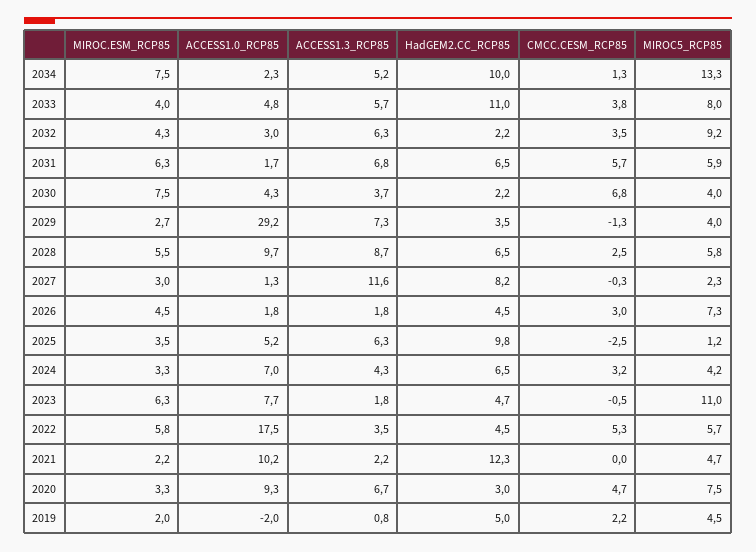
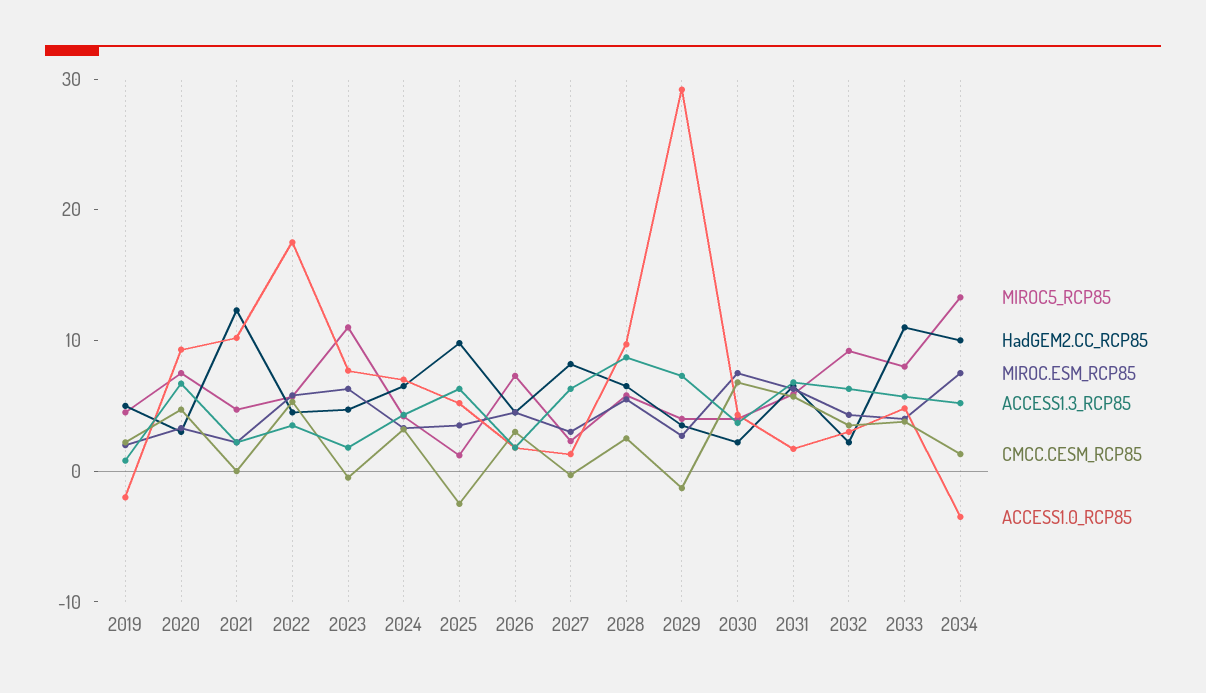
ACCESS1.0_RCP85, 2034: 2.3 -> -4
ACCESS1.3_RCP85, 2027: 11.6 -> 6

